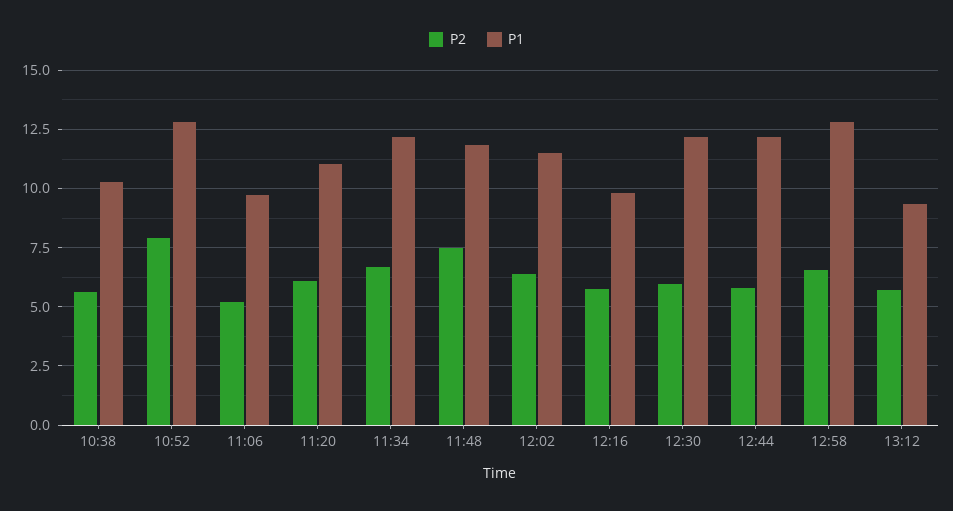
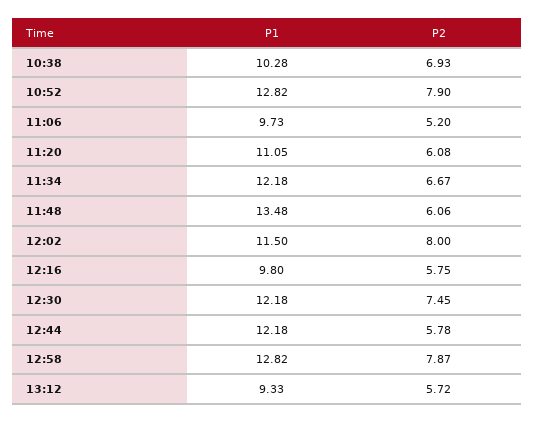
P2, 10:38: 5.5 -> 6.93
P2, 11:48: 7.5 -> 6.06
P1, 11:48: 12 -> 13.48
P2, 12:02: 6.5 -> 8
P2, 12:30: 6 -> 7.45
P2, 12:58: 6.5 -> 7.87

